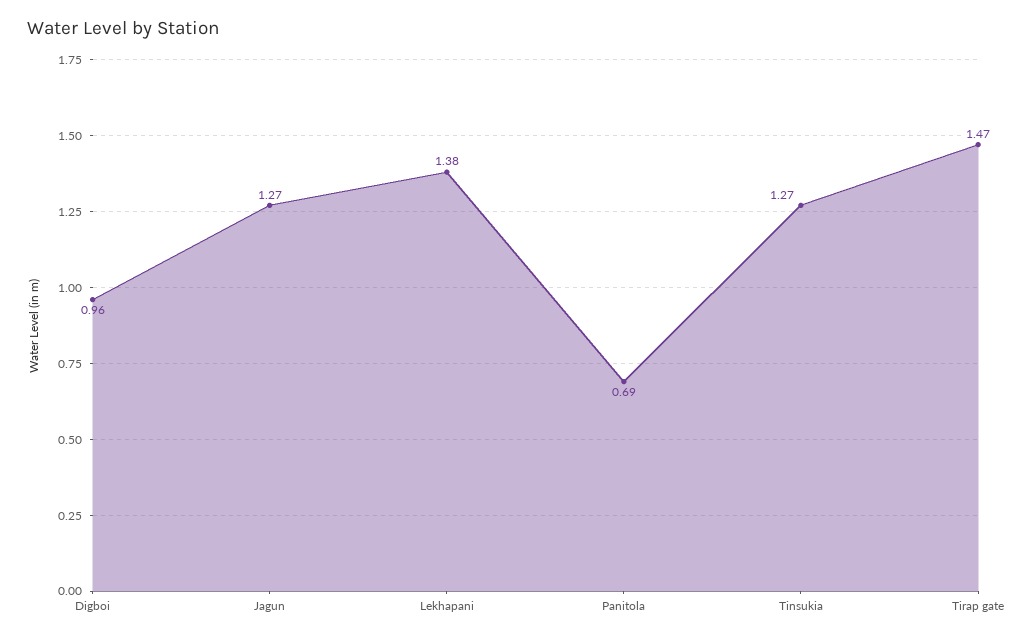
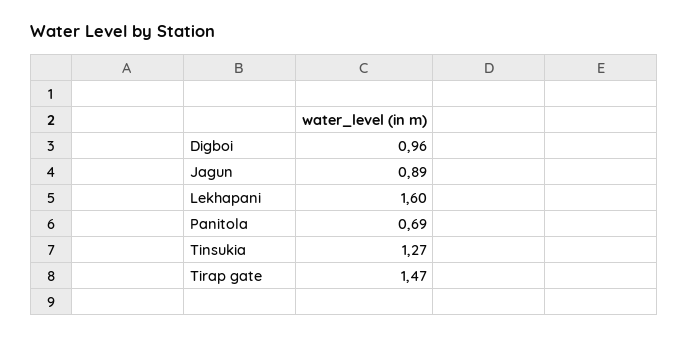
Jagun: 1.27 -> 0.89
Lekhapani: 1.38 -> 1.6

